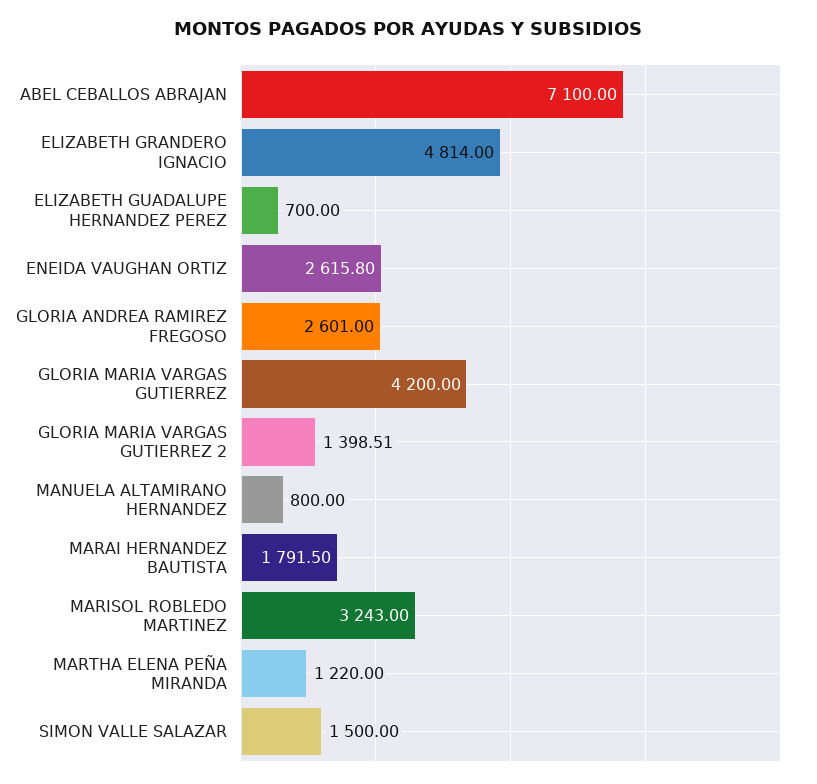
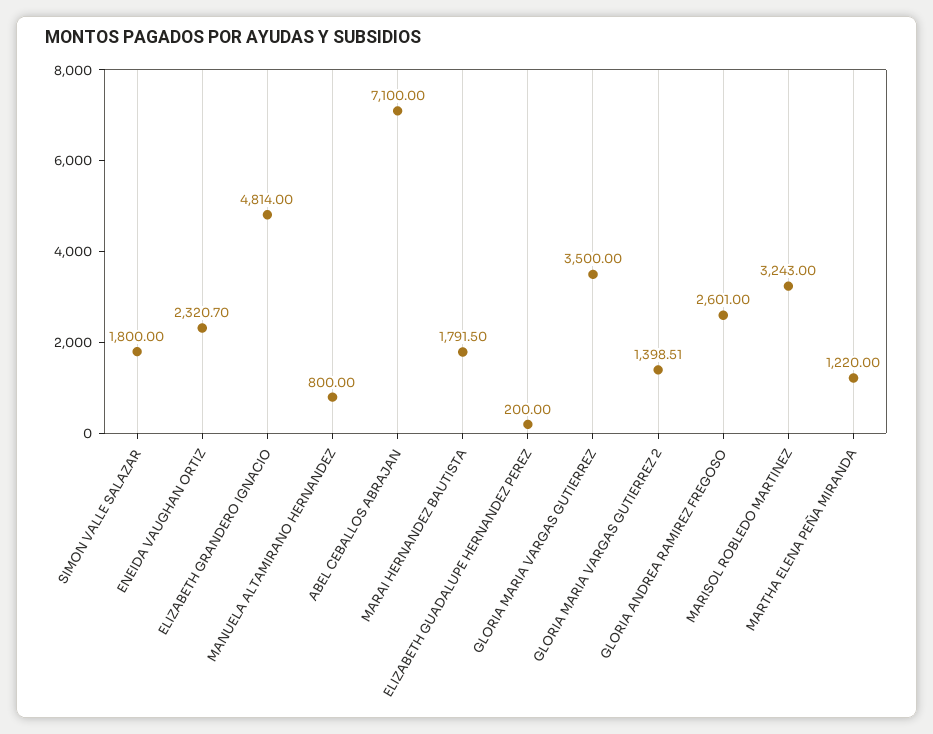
ELIZABETH GUADALUPE HERNANDEZ PEREZ: 700 -> 200
ENEIDA VAUGHAN ORTIZ: 2615.8 -> 2320.7
GLORIA MARIA VARGAS GUTIERREZ: 4200 -> 3500
SIMON VALLE SALAZAR: 1500 -> 1800

